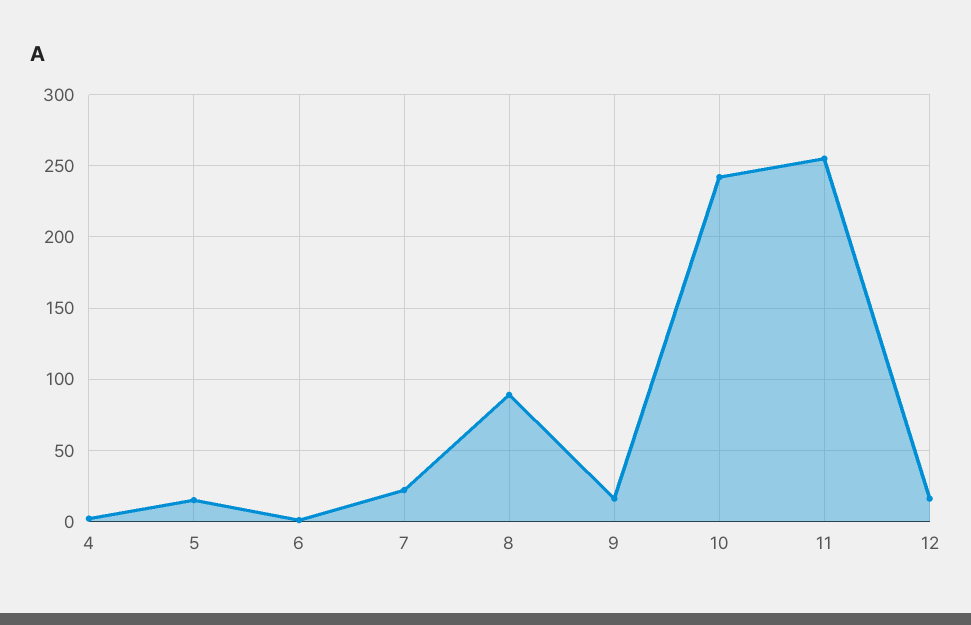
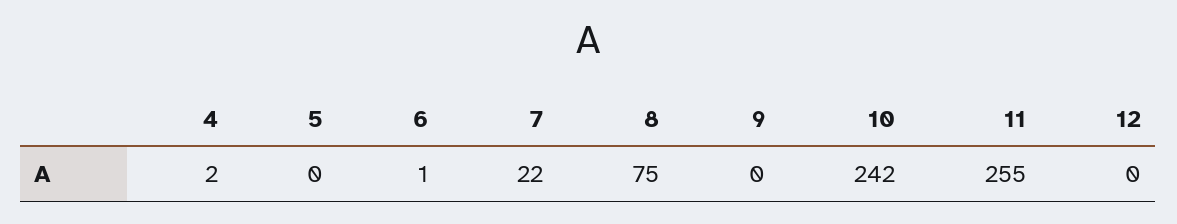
5: 15 -> 0
8: 90 -> 75
9: 15 -> 0
12: 15 -> 0

